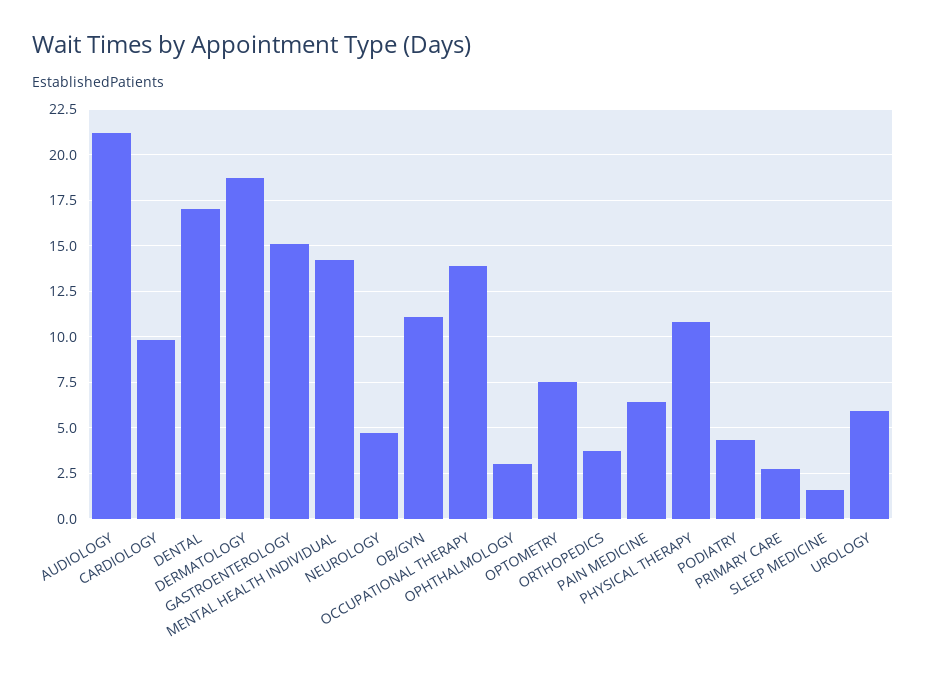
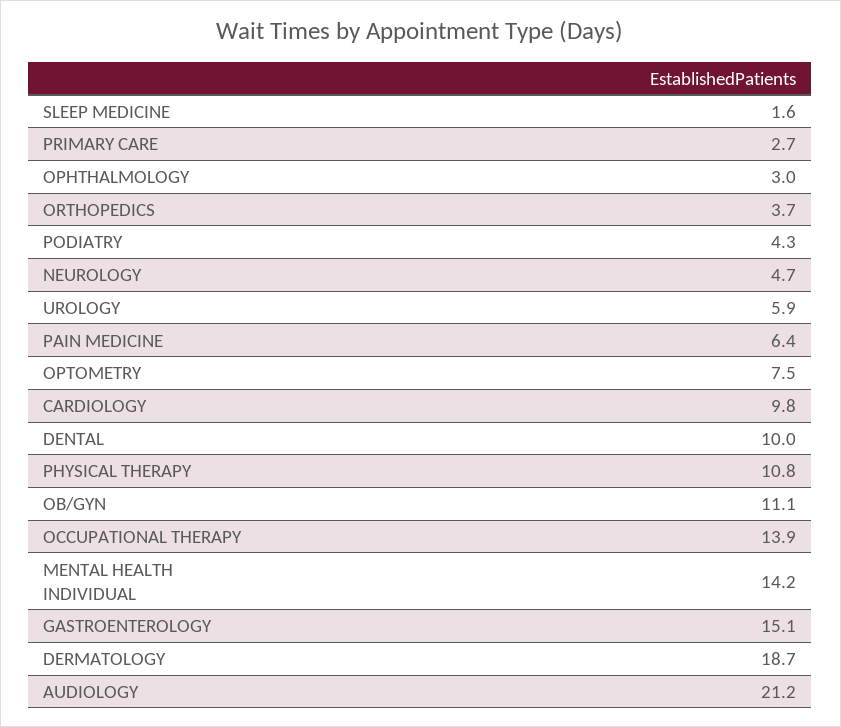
DENTAL: 17 -> 10

